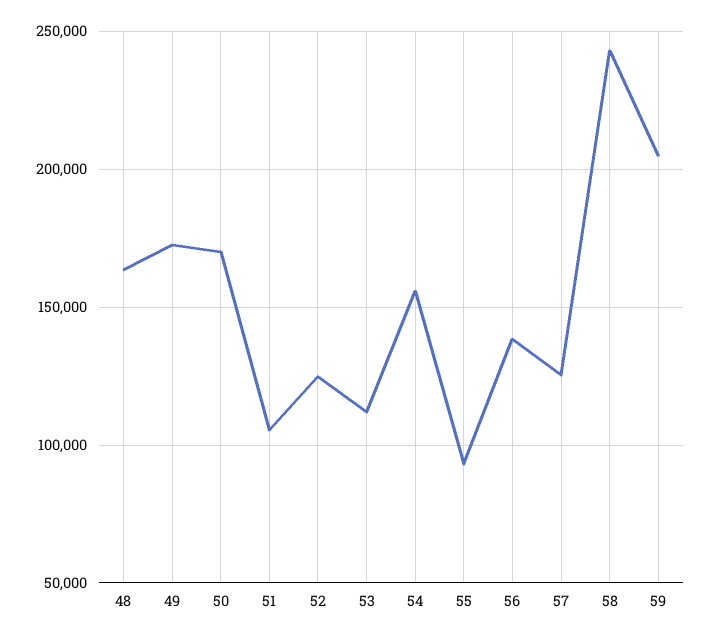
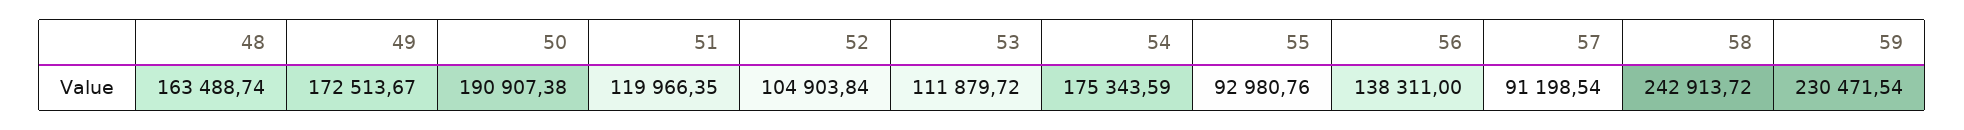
50: 170000 -> 190907.38
51: 105000 -> 119966.35
52: 125000 -> 104903.84
54: 155000 -> 175343.59
57: 125000 -> 91198.54
59: 205000 -> 230471.54

